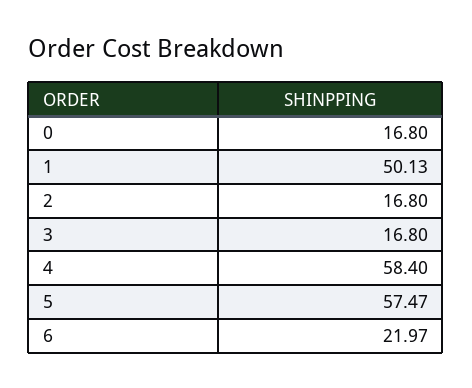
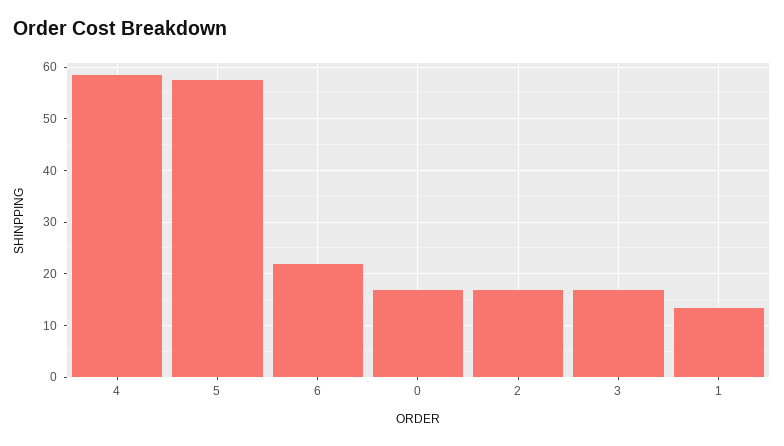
1: 50.13 -> 14

